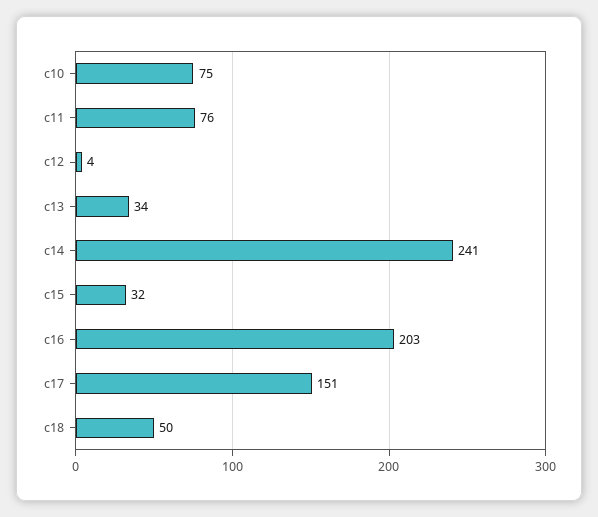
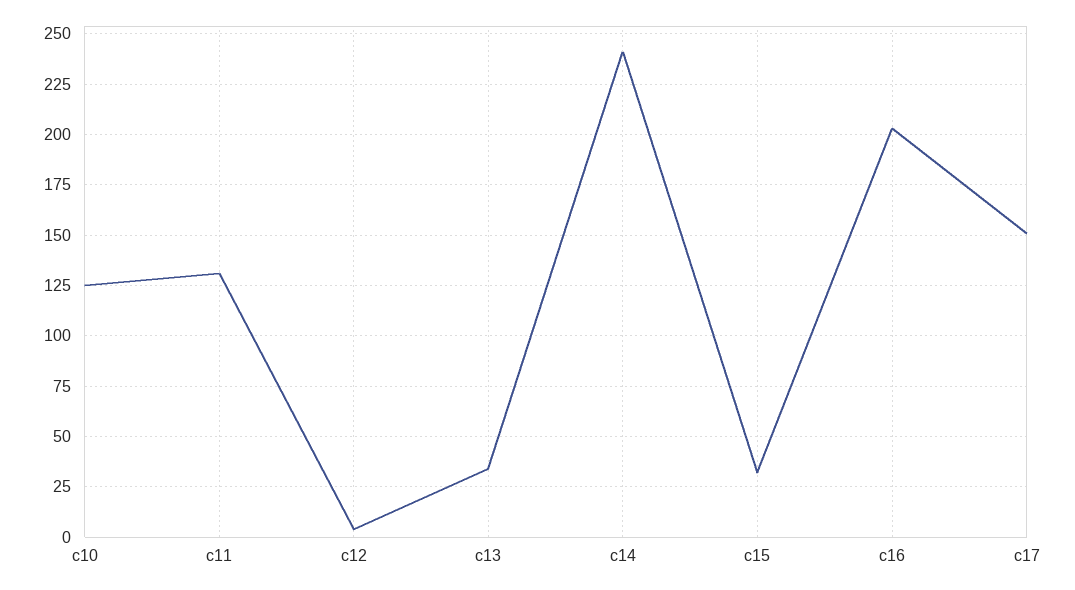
c10: 75 -> 125
c11: 76 -> 130
c18: 50 -> none

